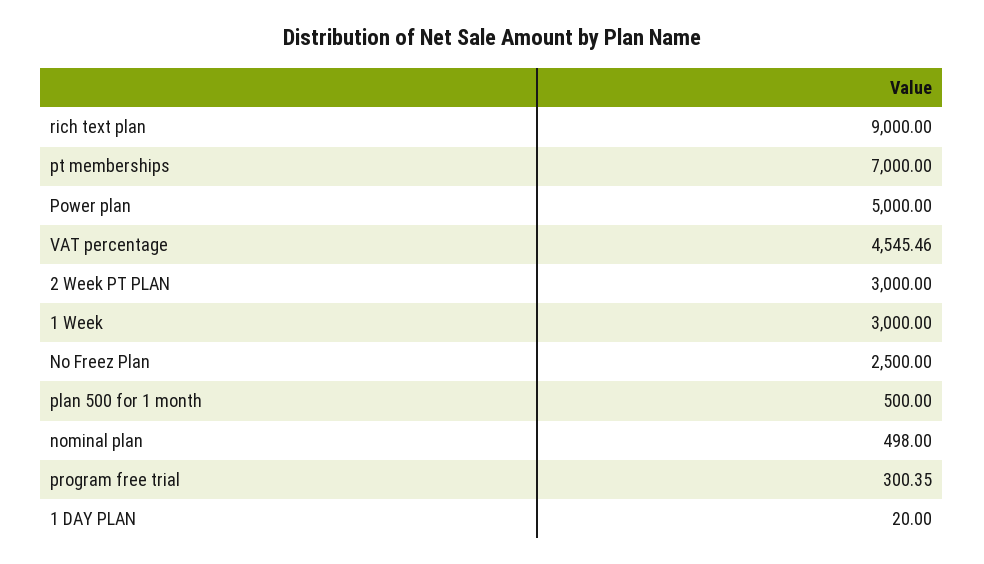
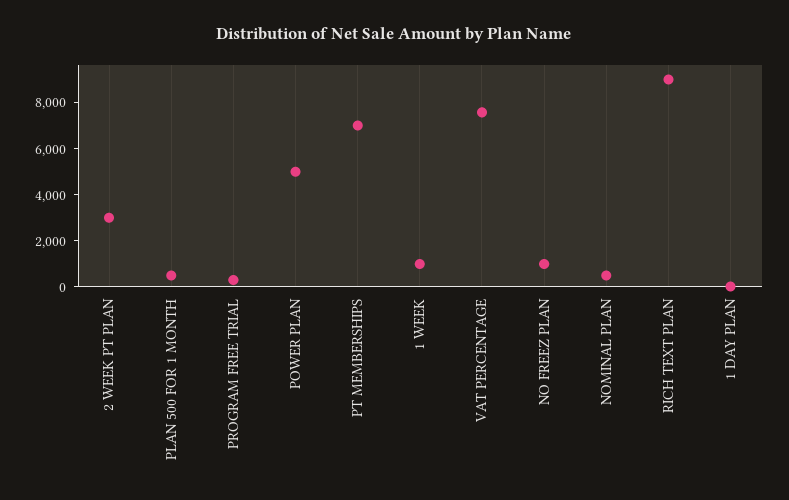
VAT percentage: 4545.46 -> 7500
1 Week: 3000 -> 1000
No Freez Plan: 2500 -> 1000

